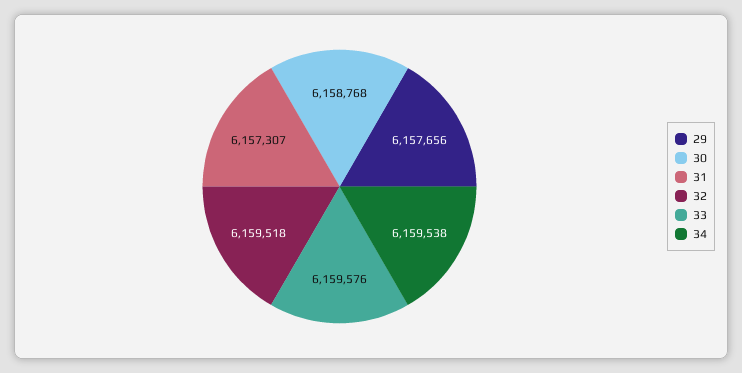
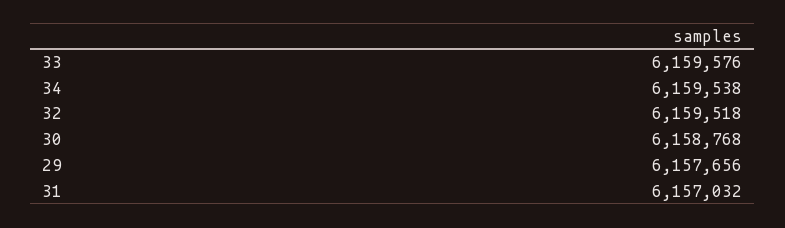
31: 6157307 -> 6157032

